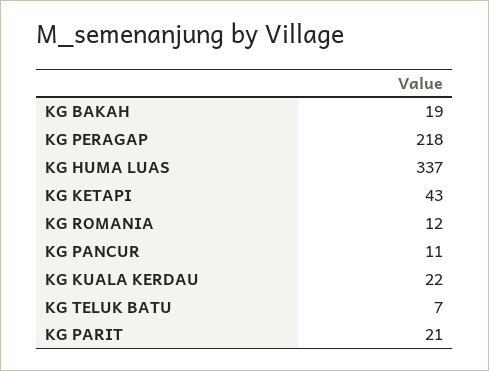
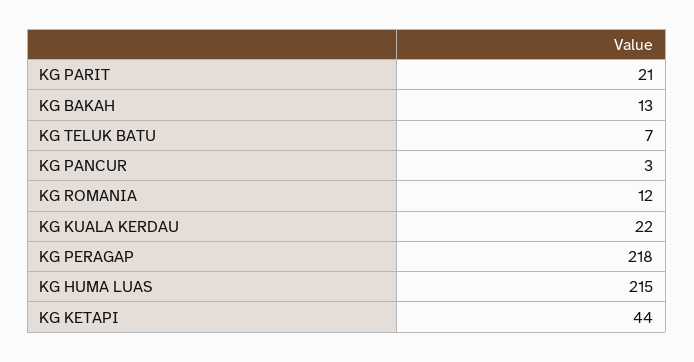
KG BAKAH: 19 -> 13
KG HUMA LUAS: 337 -> 215
KG KETAPI: 43 -> 44
KG PANCUR: 11 -> 3

